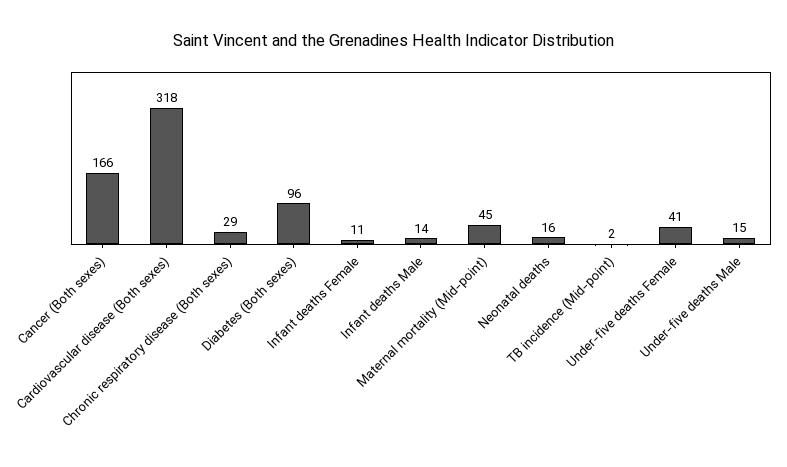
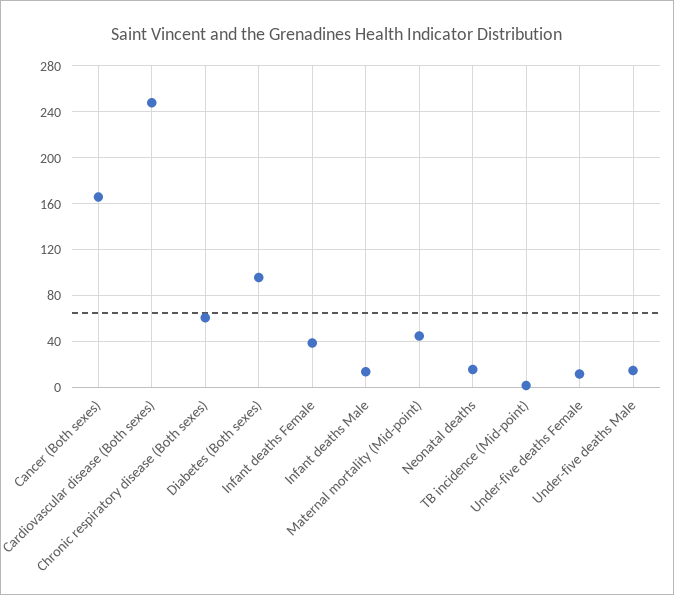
Cardiovascular disease (Both sexes): 318 -> 250
Chronic respiratory disease (Both sexes): 29 -> 60
Infant deaths Female: 11 -> 40
Under-five deaths Female: 41 -> 10

